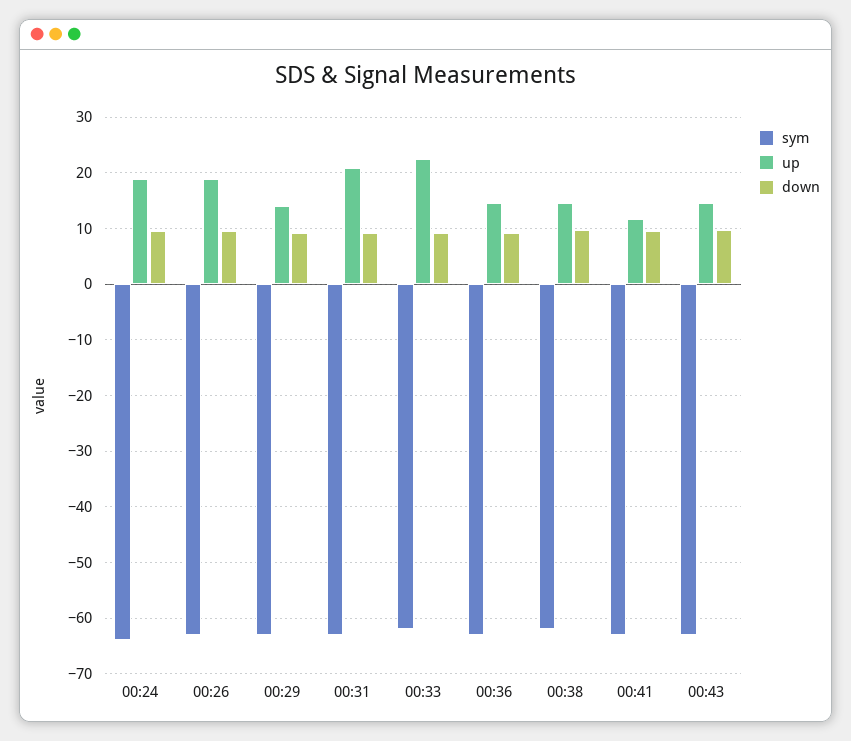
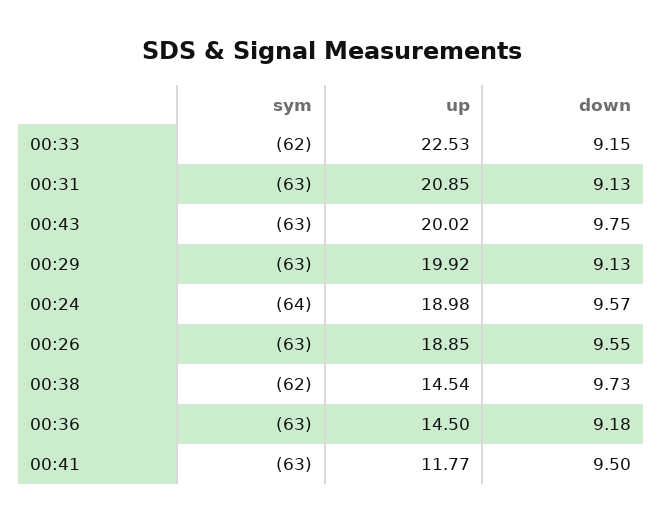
up, 00:29: 14 -> 19.92
up, 00:43: 14 -> 20.02

